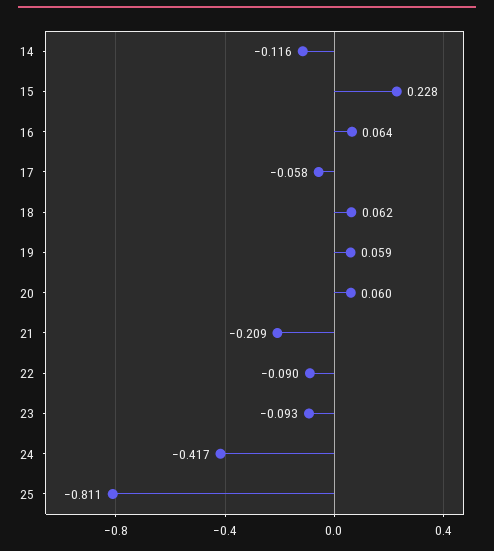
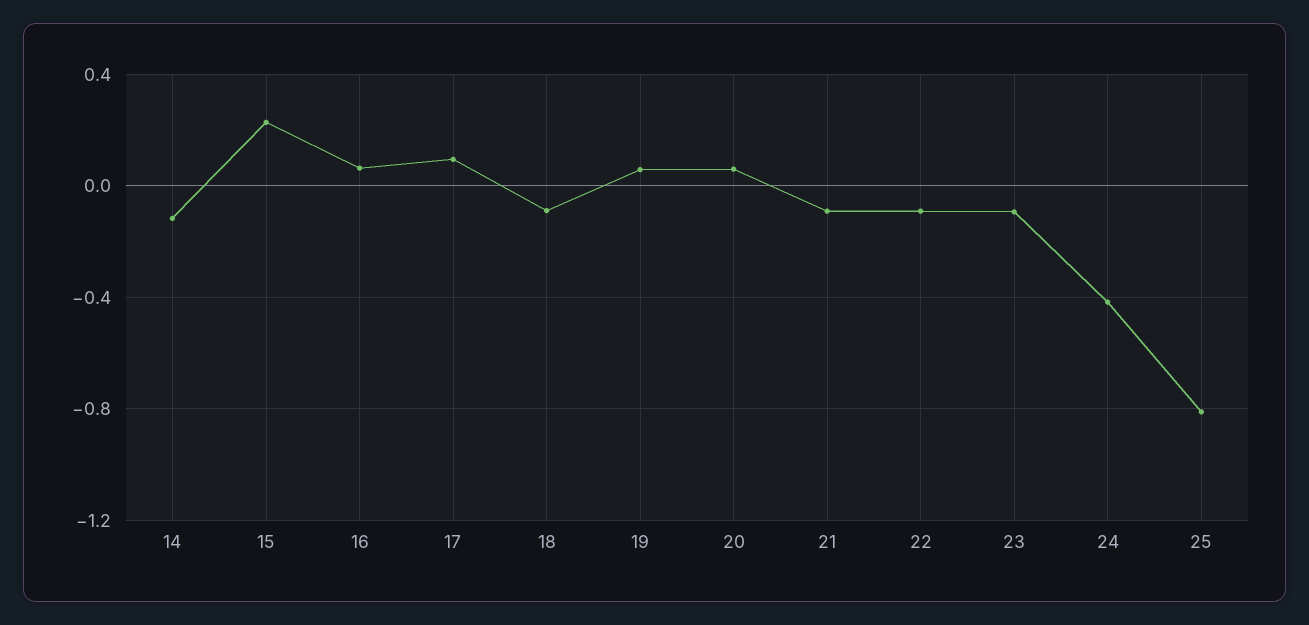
17: -0.058 -> 0.1
18: 0.062 -> -0.1
21: -0.209 -> -0.1

